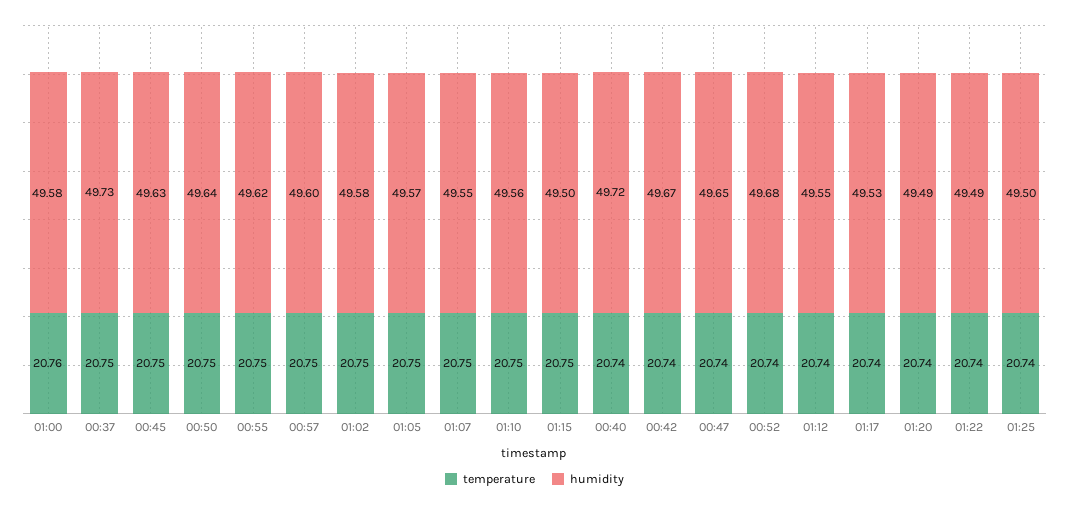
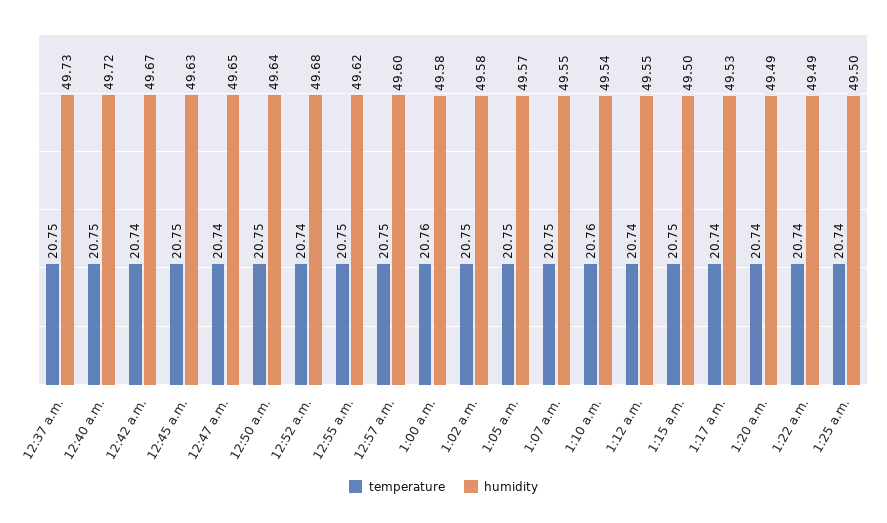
temperature, 01:10: 20.75 -> 20.76
humidity, 01:10: 49.56 -> 49.54
temperature, 00:40: 20.74 -> 20.75

